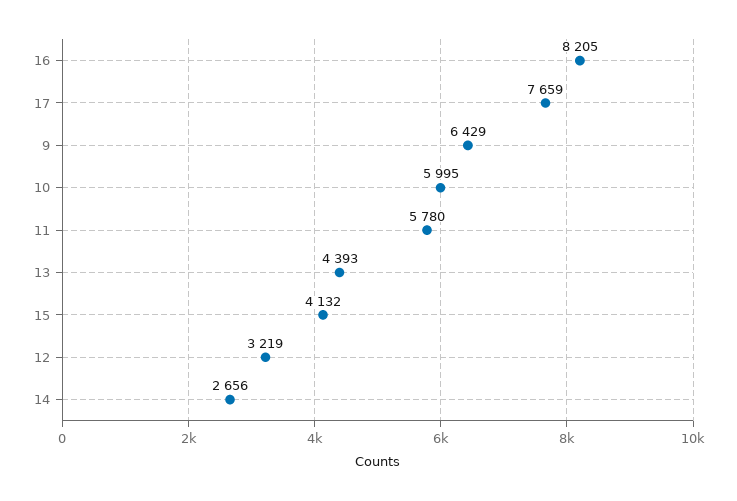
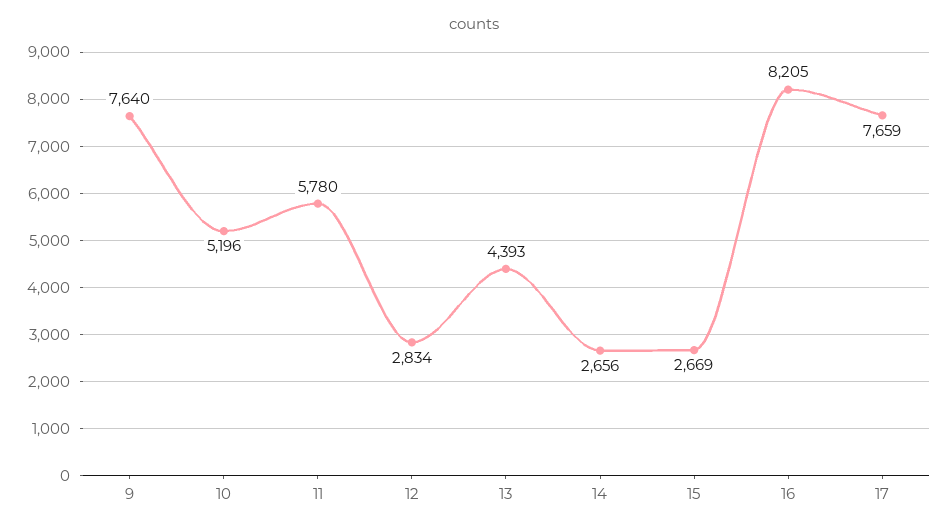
9: 6429 -> 7640
10: 5995 -> 5196
15: 4132 -> 2669
12: 3219 -> 2834

